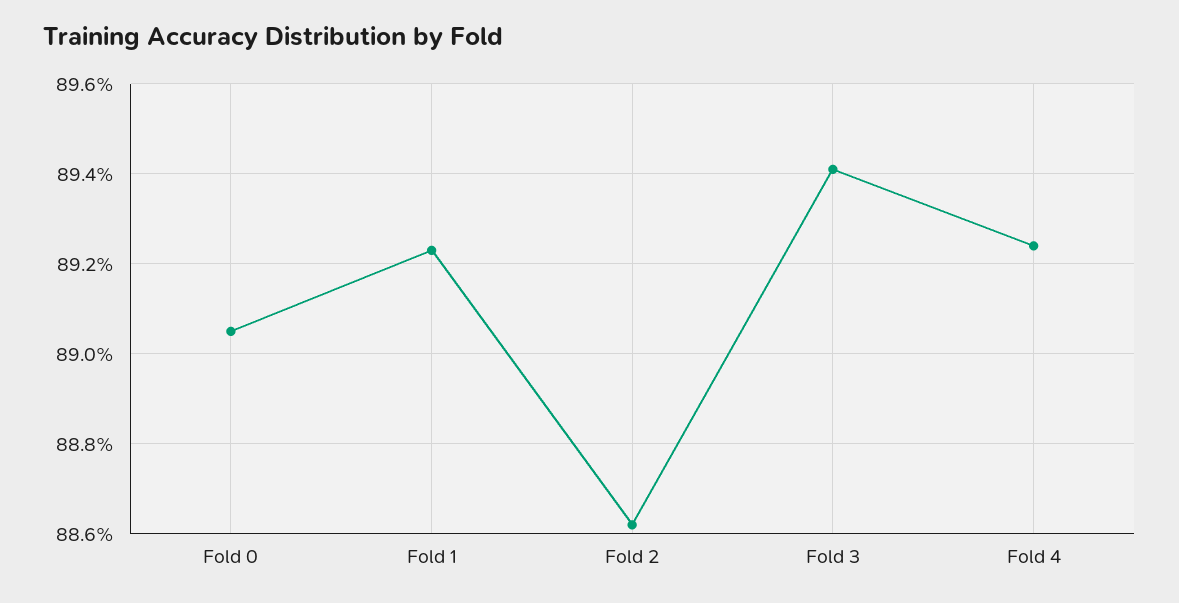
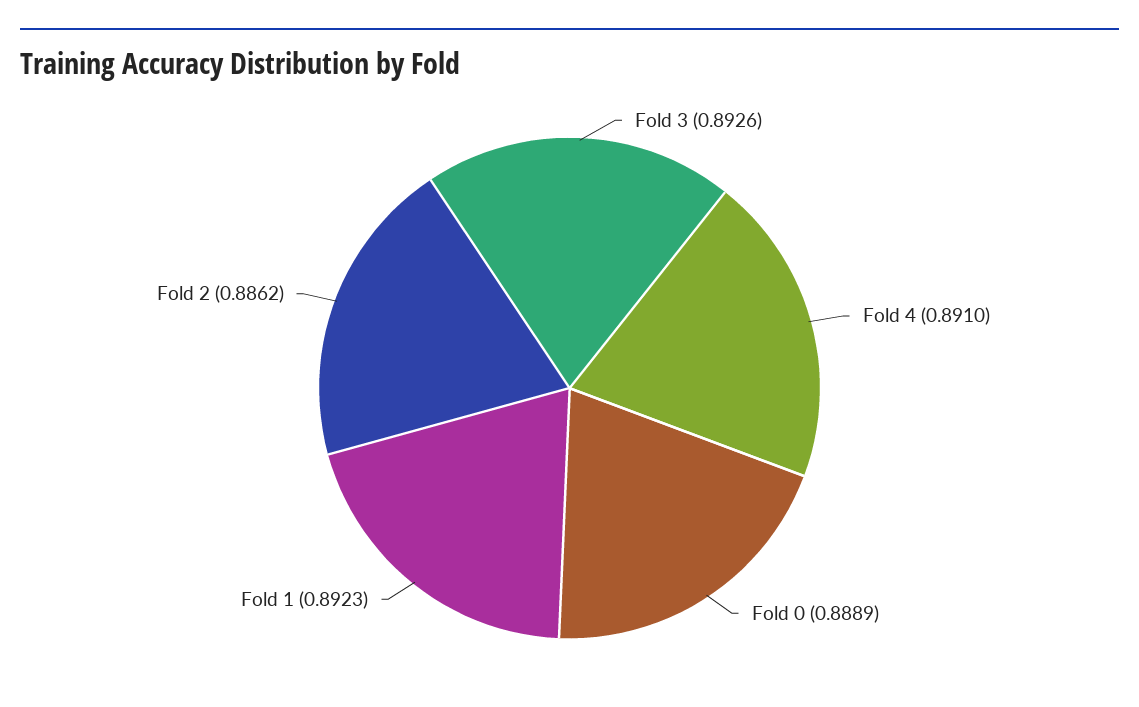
Fold 0: 0.8905 -> 0.8889
Fold 3: 0.894 -> 0.8926
Fold 4: 0.8925 -> 0.891

